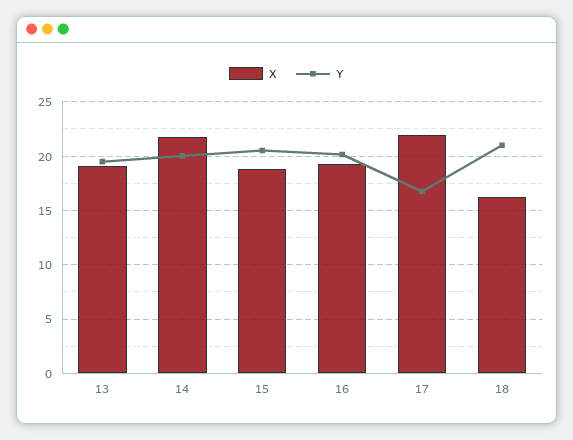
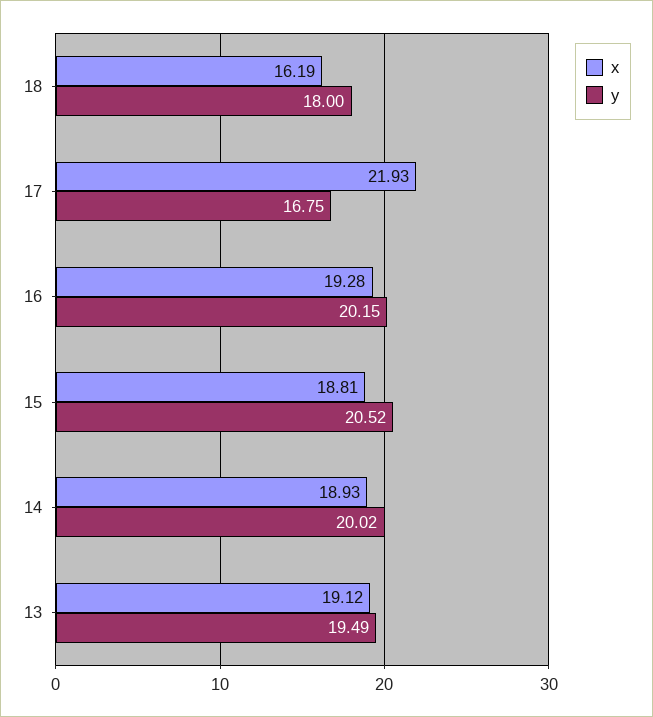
X, 14: 22 -> 18.93
Y, 18: 21 -> 18

